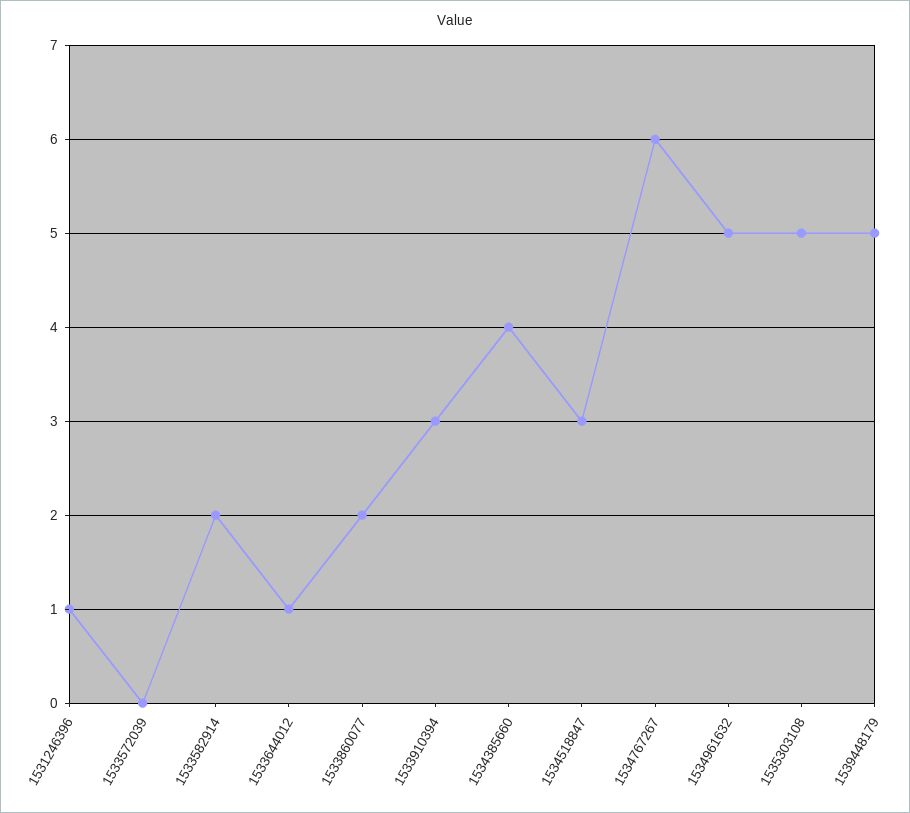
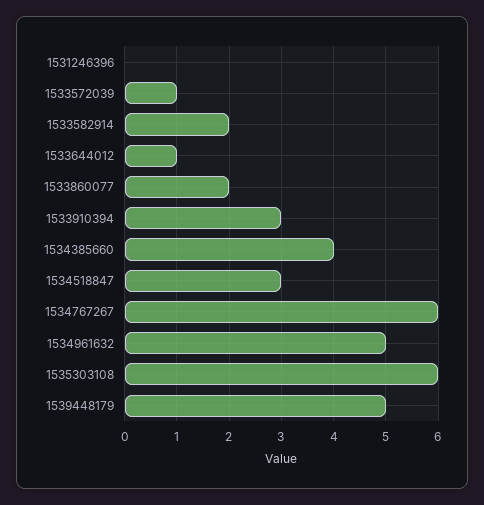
1531246396: 1 -> 0
1533572039: 0 -> 1
1535303108: 5 -> 6

